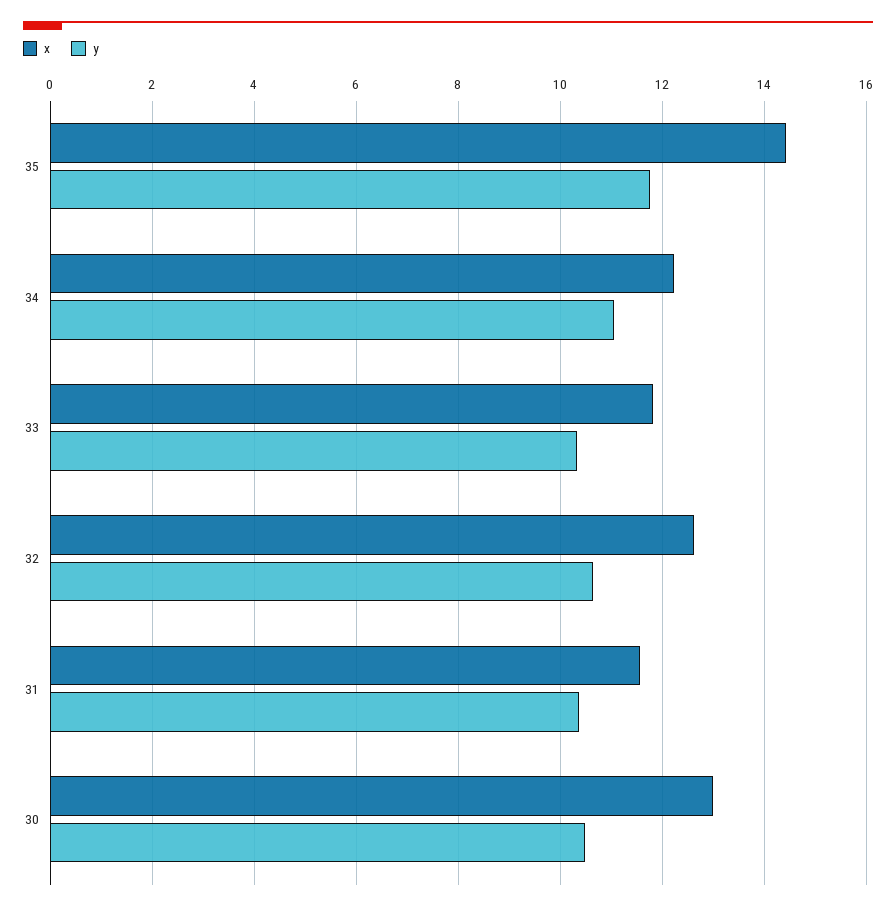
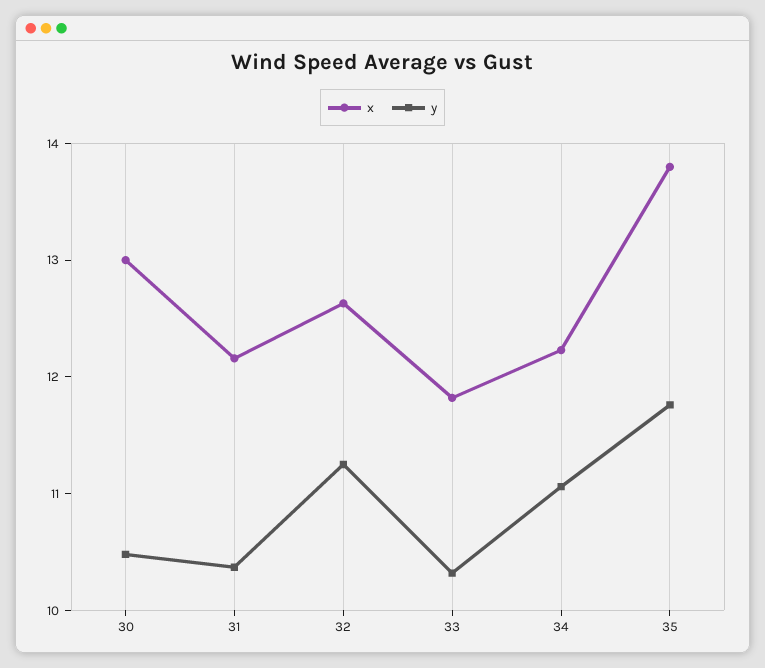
x, 35: 14.4 -> 13.8
y, 32: 10.6 -> 11.2
x, 31: 11.6 -> 12.2

